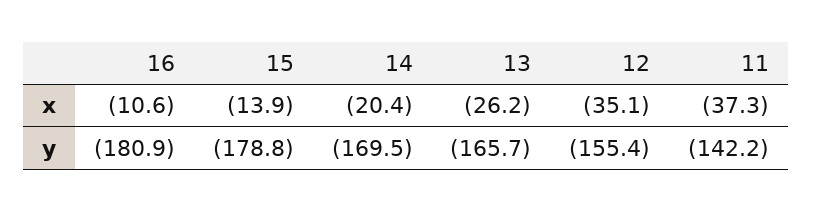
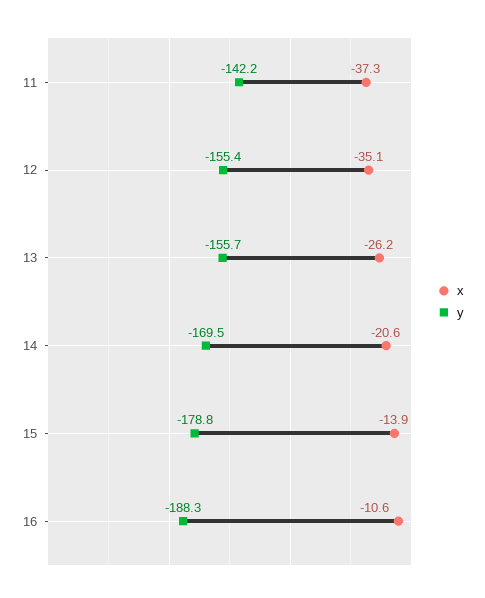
x, 14: -20.4 -> -20.6
y, 16: -180.9 -> -188.3
y, 13: -165.7 -> -155.7

